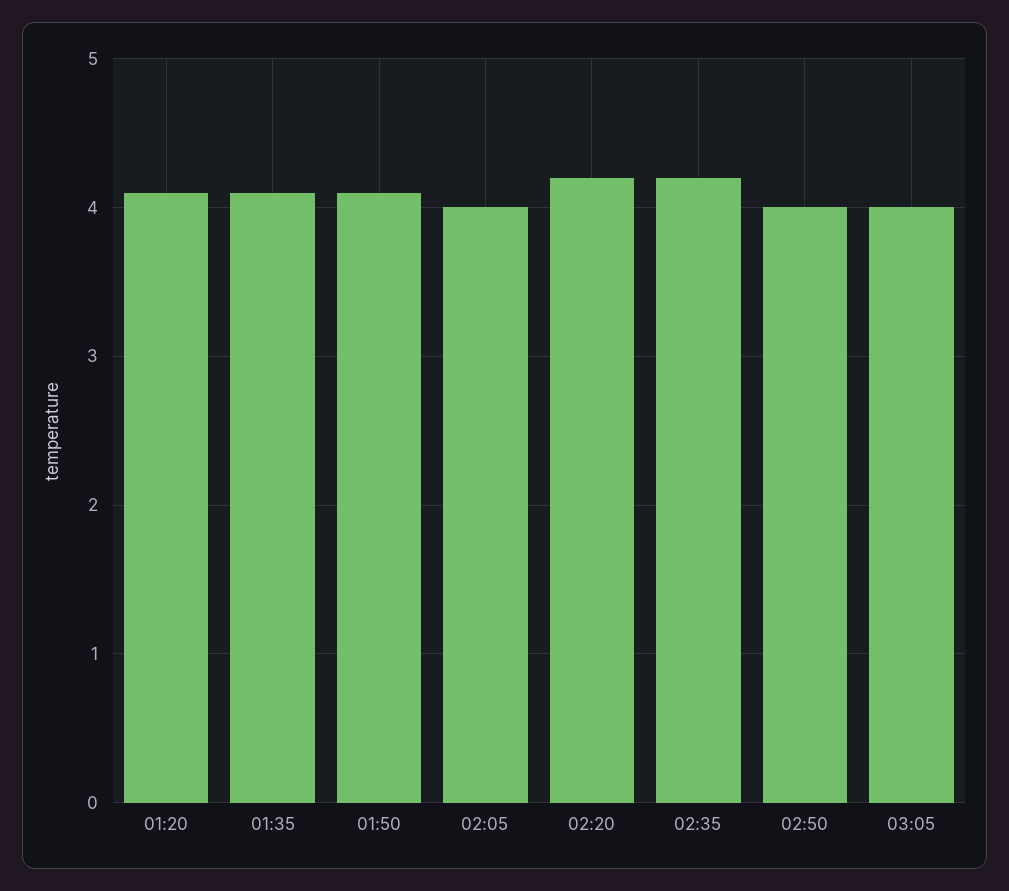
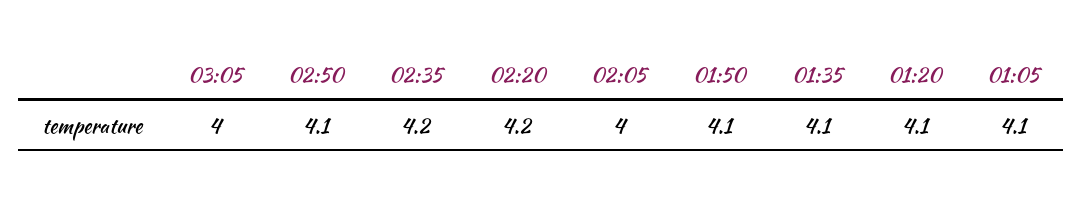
02:50: 4 -> 4.1
01:05: none -> 4.1

